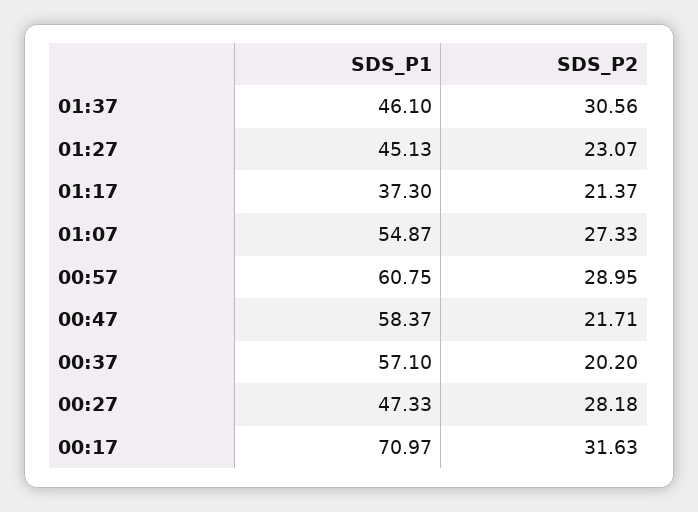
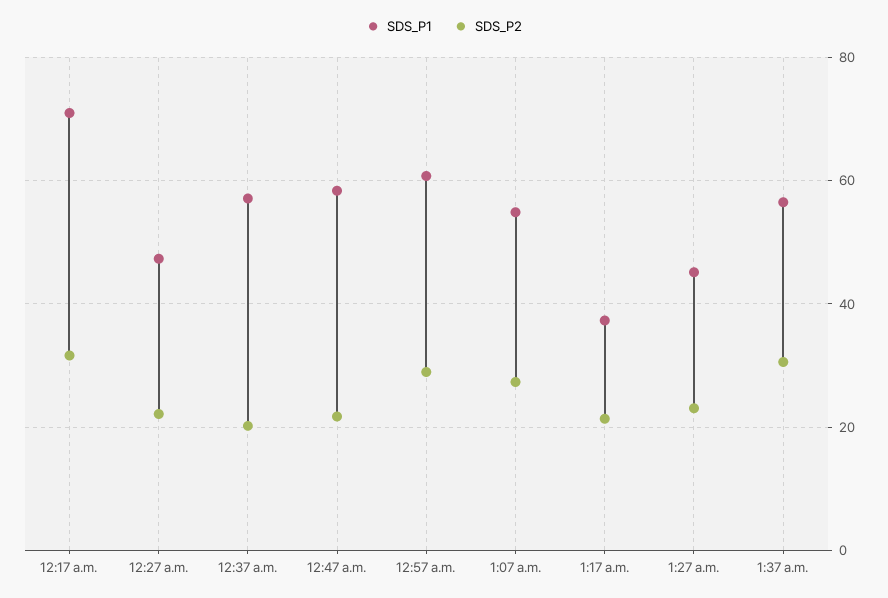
SDS_P1, 01:37: 46.1 -> 56
SDS_P2, 00:27: 28.18 -> 22

